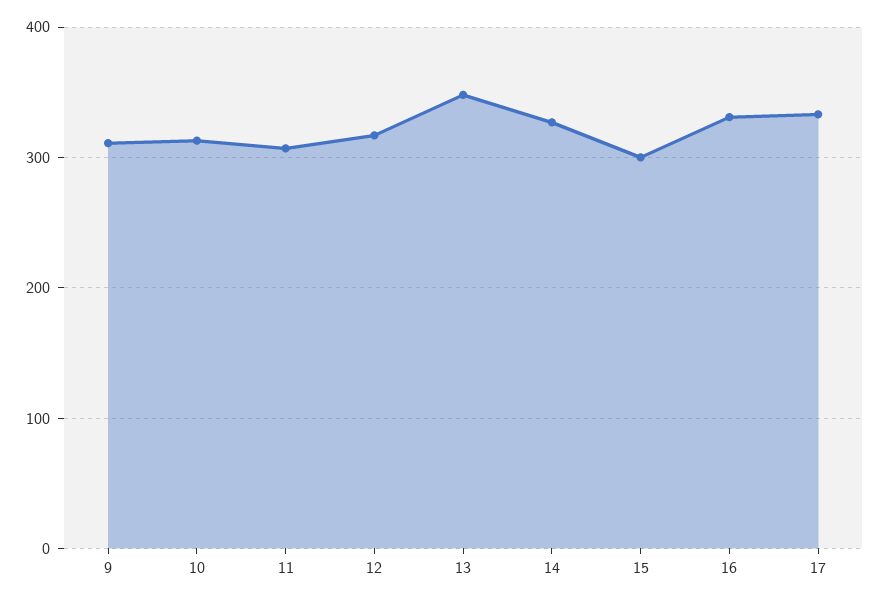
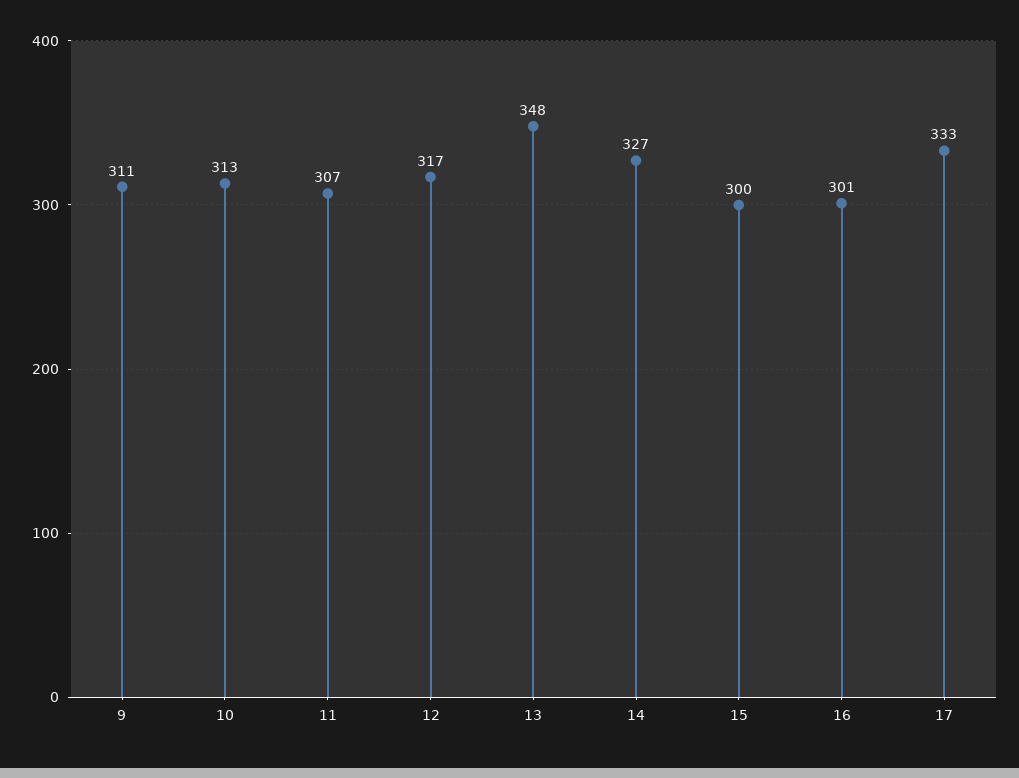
16: 330 -> 301

